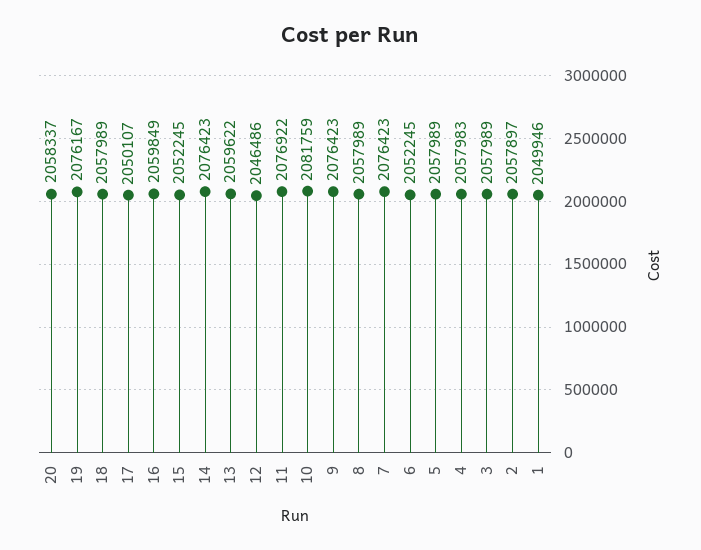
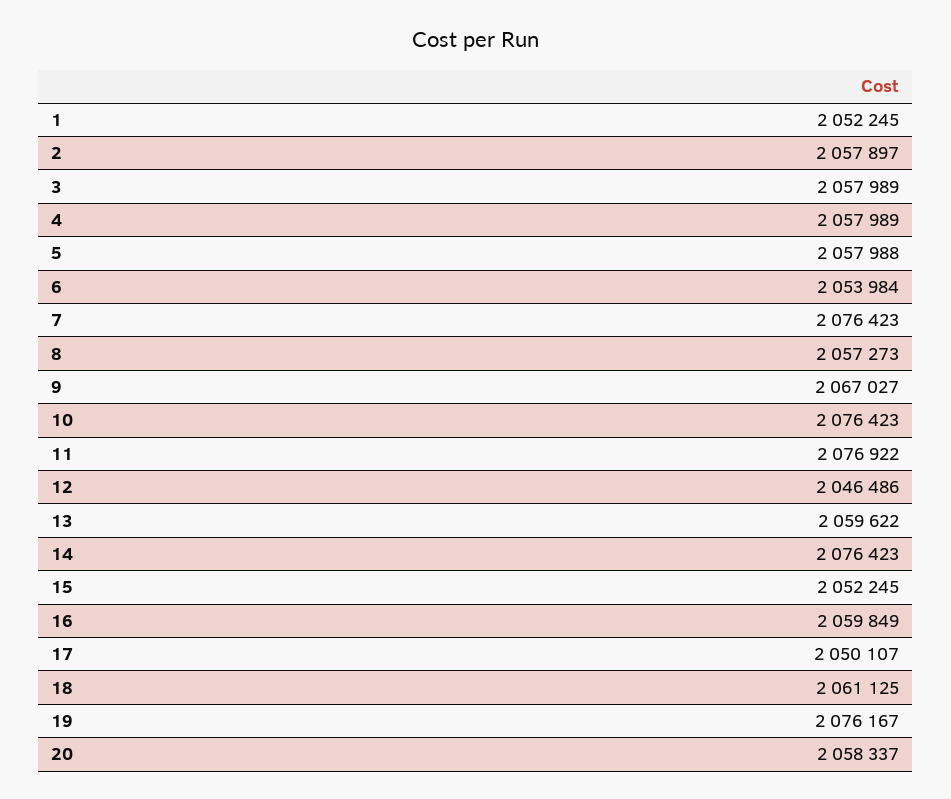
18: 2057989 -> 2061125
10: 2081759 -> 2076423
9: 2076423 -> 2067027
8: 2057989 -> 2057273
6: 2052245 -> 2053984
5: 2057989 -> 2057988
4: 2057983 -> 2057989
1: 2049946 -> 2052245

